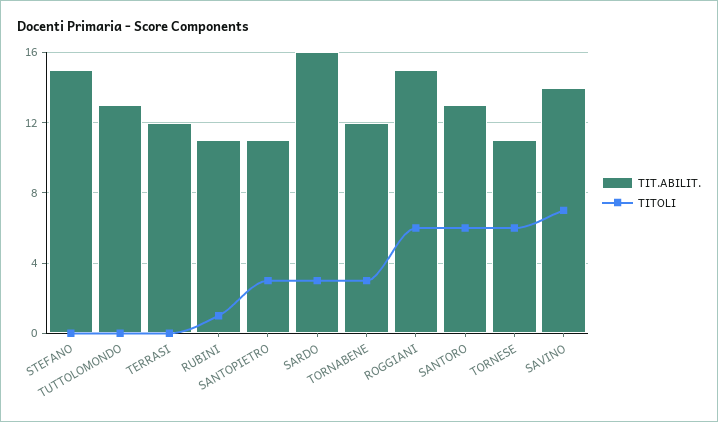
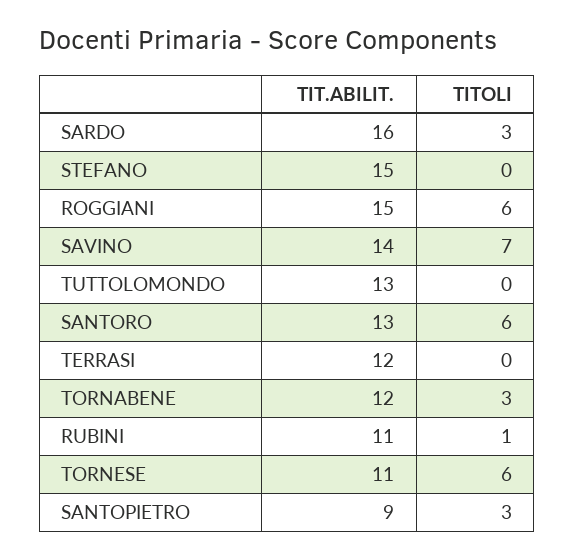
TIT.ABILIT., SANTOPIETRO: 11 -> 9

